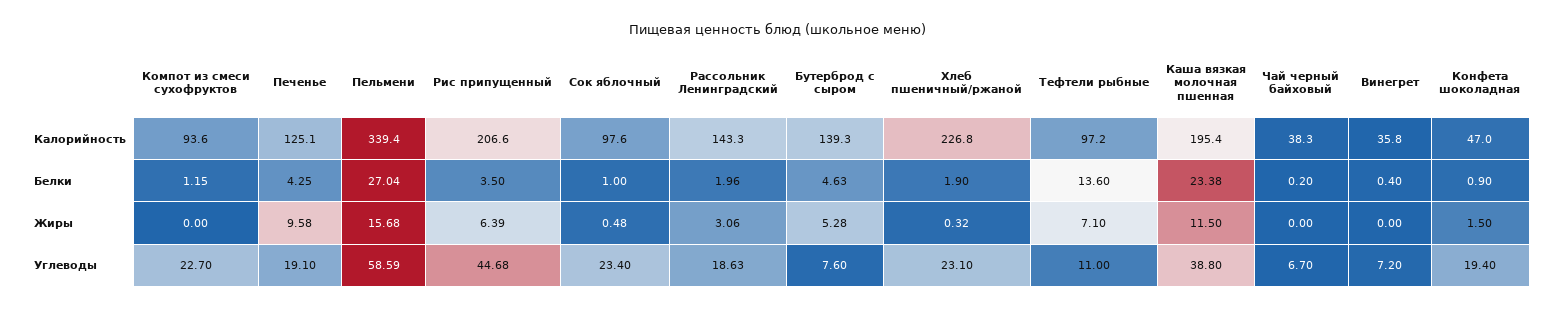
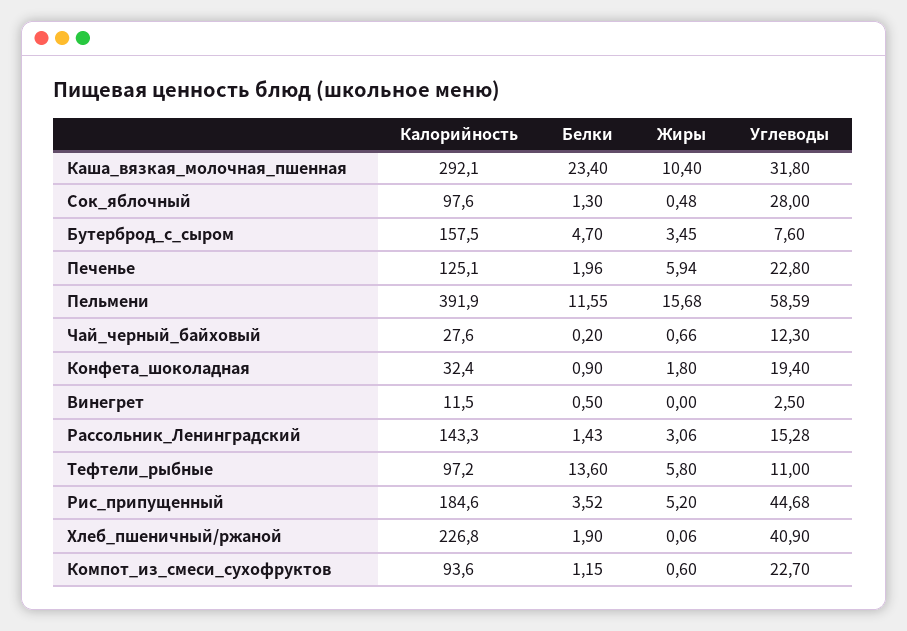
Пельмени, Калорийность: 339.4 -> 391.9
Рис припущенный, Калорийность: 206.6 -> 184.6
Бутерброд с сыром, Калорийность: 139.3 -> 157.5
Каша вязкая молочная пшенная, Калорийность: 195.4 -> 292.1
Чай черный байховый, Калорийность: 38.3 -> 27.6
Винегрет, Калорийность: 35.8 -> 11.5
Конфета шоколадная, Калорийность: 47 -> 32.4
Печенье, Белки: 4.25 -> 1.96
Пельмени, Белки: 27.04 -> 11.55
Рис припущенный, Белки: 3.5 -> 3.52
Сок яблочный, Белки: 1 -> 1.3
Рассольник Ленинградский, Белки: 1.96 -> 1.43
Бутерброд с сыром, Белки: 4.63 -> 4.7
Каша вязкая молочная пшенная, Белки: 23.38 -> 23.4
Винегрет, Белки: 0.4 -> 0.5
Компот из смеси сухофруктов, Жиры: 0 -> 0.6
Печенье, Жиры: 9.58 -> 5.94
Рис припущенный, Жиры: 6.39 -> 5.2
Бутерброд с сыром, Жиры: 5.28 -> 3.45
Хлеб пшеничный/ржаной, Жиры: 0.32 -> 0.06
Тефтели рыбные, Жиры: 7.1 -> 5.8
Каша вязкая молочная пшенная, Жиры: 11.5 -> 10.4
Чай черный байховый, Жиры: 0 -> 0.66
Конфета шоколадная, Жиры: 1.5 -> 1.8
Печенье, Углеводы: 19.1 -> 22.8
Сок яблочный, Углеводы: 23.4 -> 28
Рассольник Ленинградский, Углеводы: 18.63 -> 15.28
Хлеб пшеничный/ржаной, Углеводы: 23.1 -> 40.9
Каша вязкая молочная пшенная, Углеводы: 38.8 -> 31.8
Чай черный байховый, Углеводы: 6.7 -> 12.3
Винегрет, Углеводы: 7.2 -> 2.5

